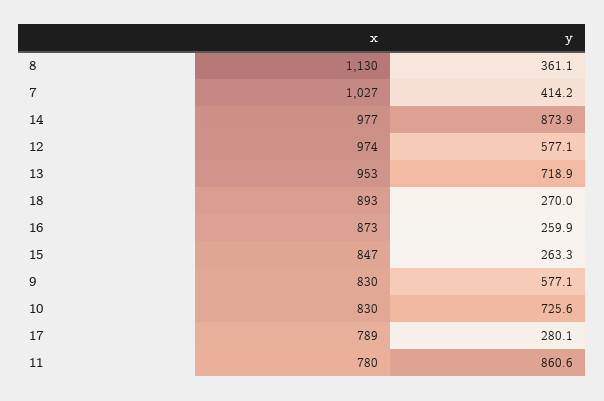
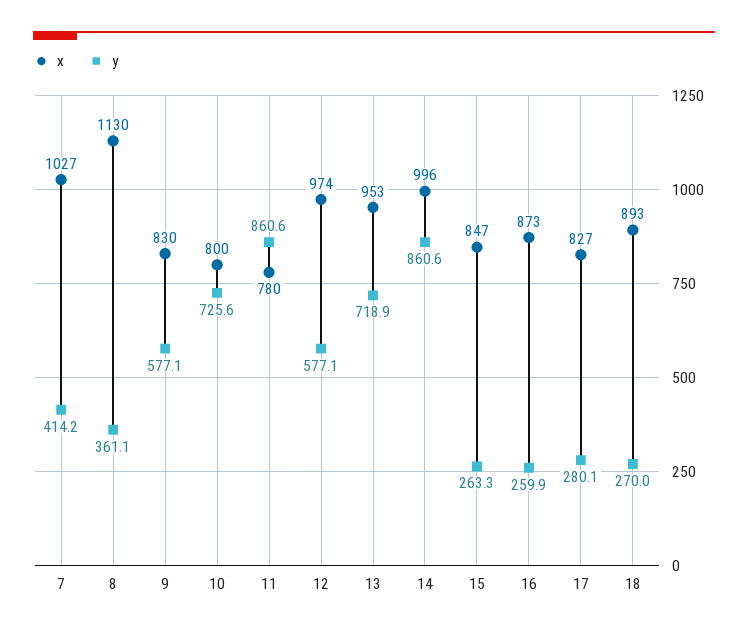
x, 14: 977 -> 996
y, 14: 873.9 -> 860.6
x, 10: 830 -> 800
x, 17: 789 -> 827

